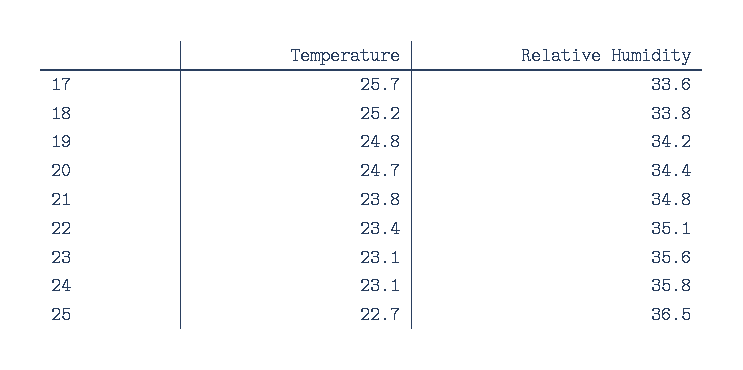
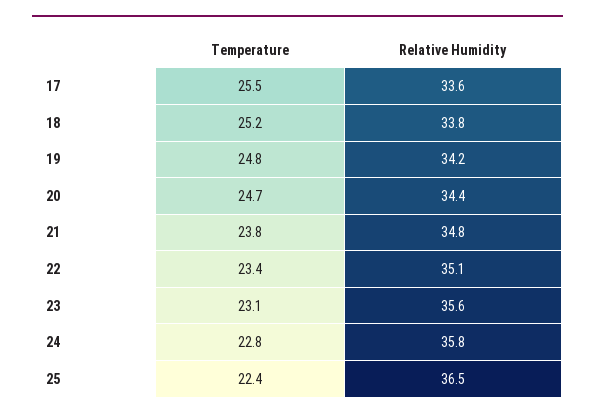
Temperature, 17: 25.7 -> 25.5
Temperature, 24: 23.1 -> 22.8
Temperature, 25: 22.7 -> 22.4

